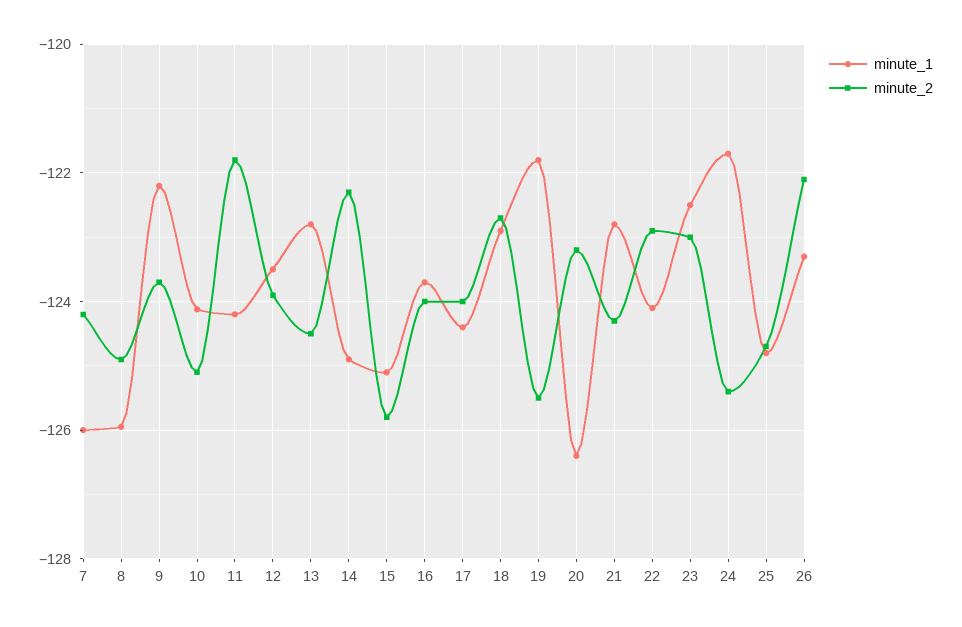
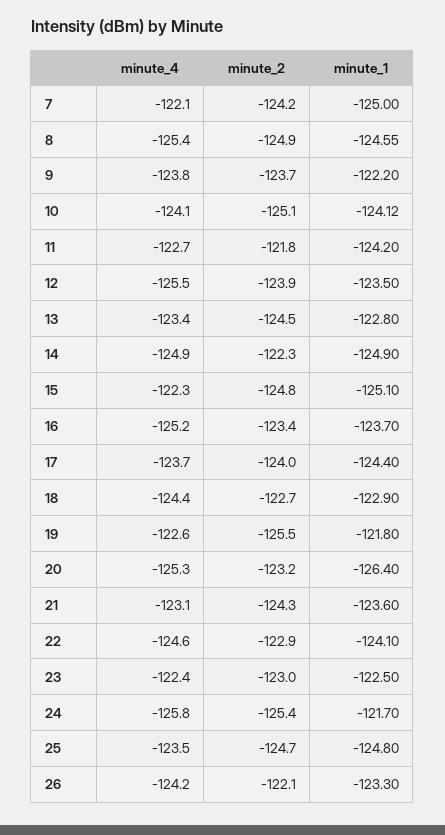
minute_1, 7: -126 -> -125
minute_1, 8: -126 -> -124.55
minute_2, 15: -125.8 -> -124.8
minute_2, 16: -124 -> -123.4
minute_1, 21: -122.8 -> -123.6
minute_4, 7: none -> -122.1
minute_4, 8: none -> -125.4
minute_4, 9: none -> -123.8
minute_4, 10: none -> -124.1
minute_4, 11: none -> -122.7
minute_4, 12: none -> -125.5
minute_4, 13: none -> -123.4
minute_4, 14: none -> -124.9
minute_4, 15: none -> -122.3
minute_4, 16: none -> -125.2
minute_4, 17: none -> -123.7
minute_4, 18: none -> -124.4
minute_4, 19: none -> -122.6
minute_4, 20: none -> -125.3
minute_4, 21: none -> -123.1
minute_4, 22: none -> -124.6
minute_4, 23: none -> -122.4
minute_4, 24: none -> -125.8
minute_4, 25: none -> -123.5
minute_4, 26: none -> -124.2

